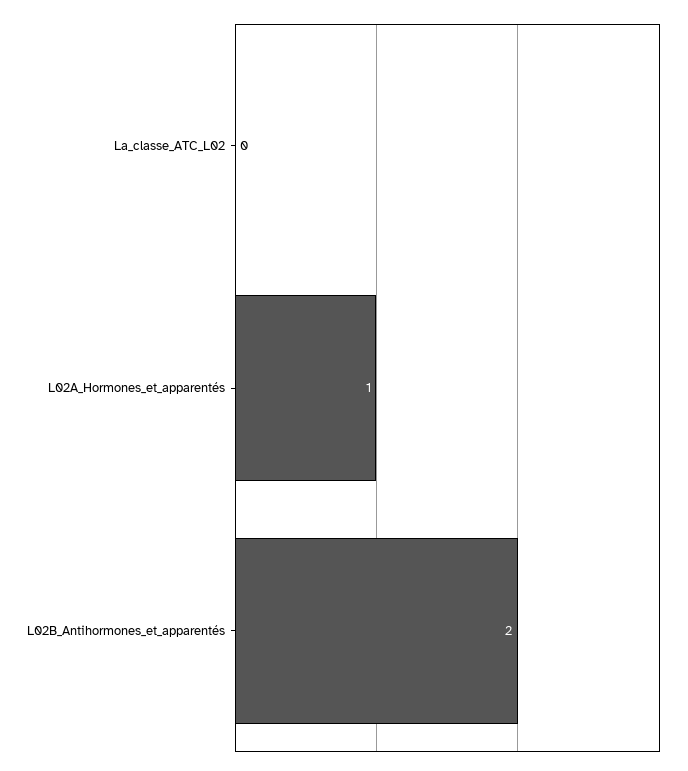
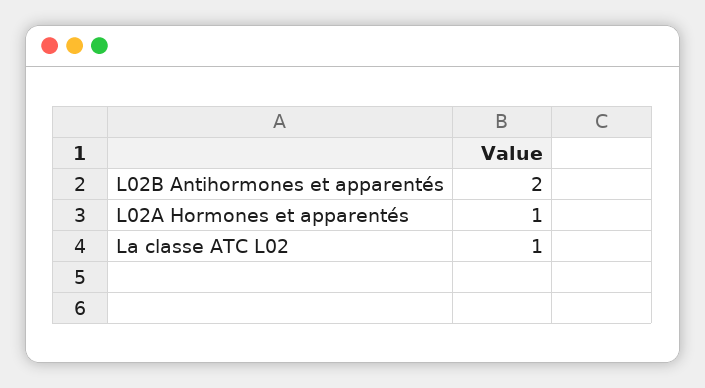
La_classe_ATC_L02: 0 -> 1

